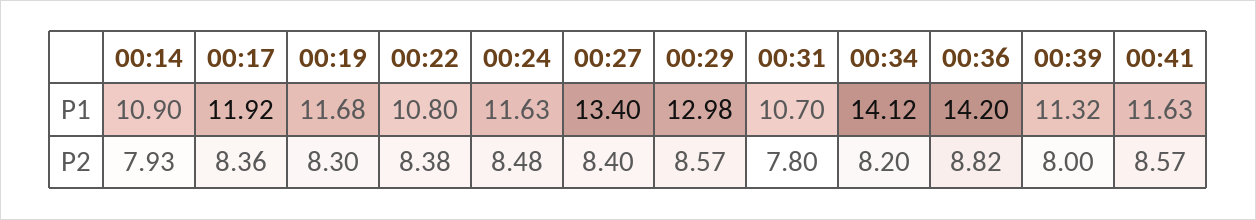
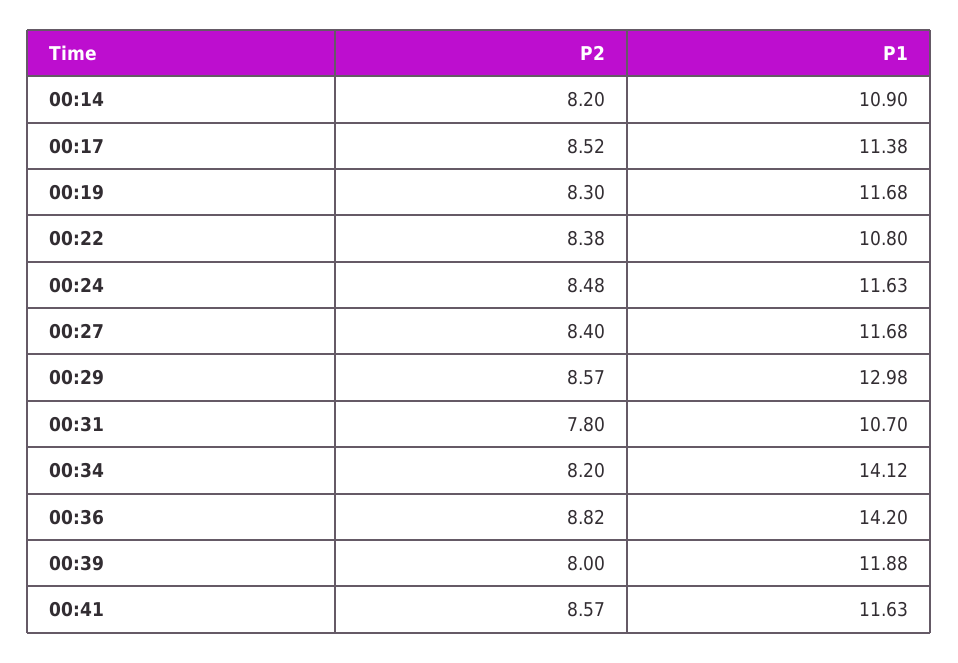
00:17, P1: 11.92 -> 11.38
00:27, P1: 13.4 -> 11.68
00:39, P1: 11.32 -> 11.88
00:14, P2: 7.93 -> 8.2
00:17, P2: 8.36 -> 8.52

